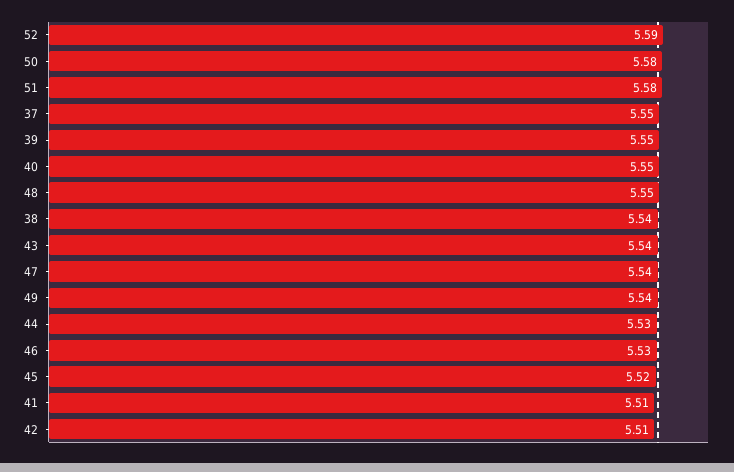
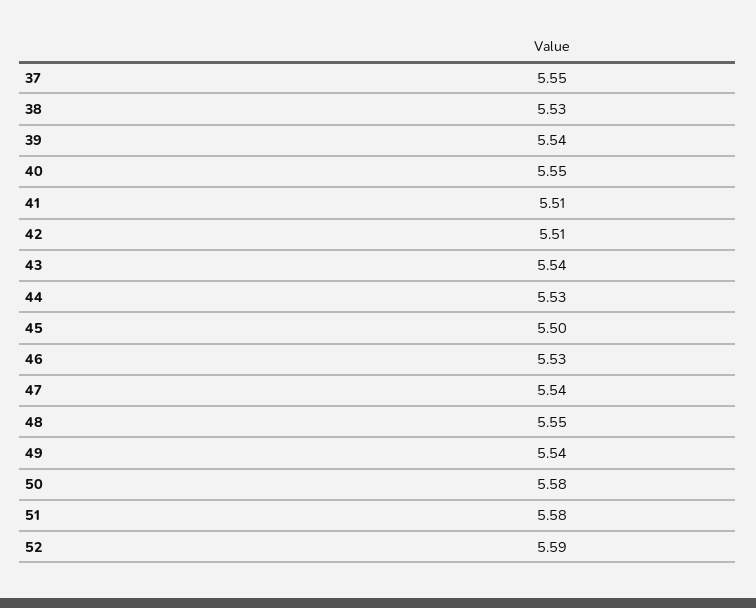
39: 5.55 -> 5.54
38: 5.54 -> 5.53
45: 5.52 -> 5.5

